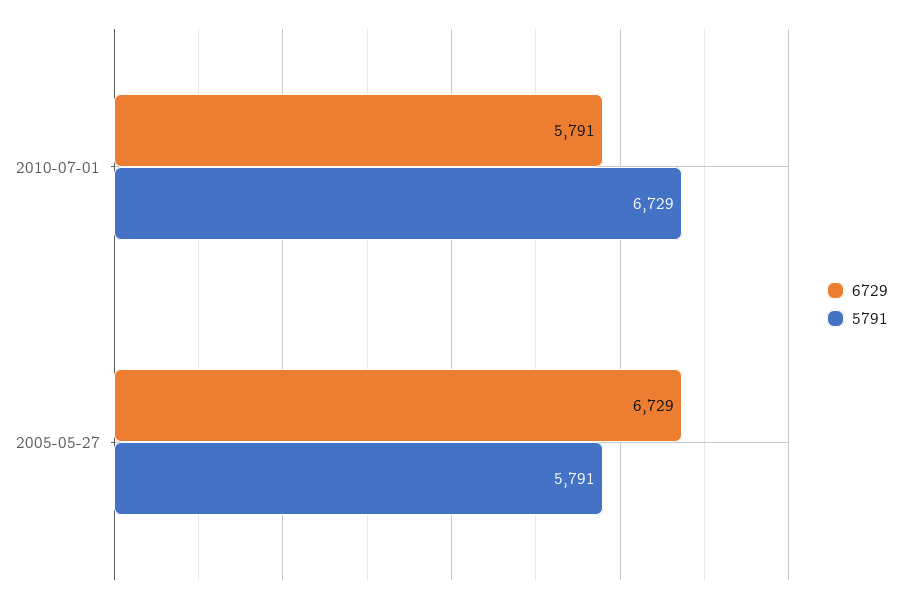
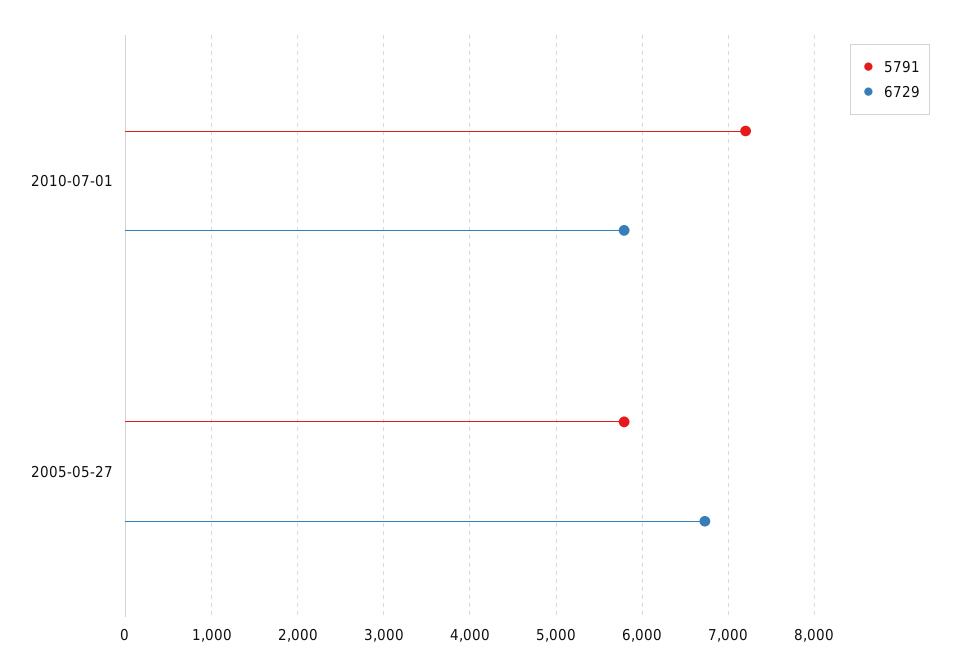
5791, 2010-07-01: 6729 -> 7200

